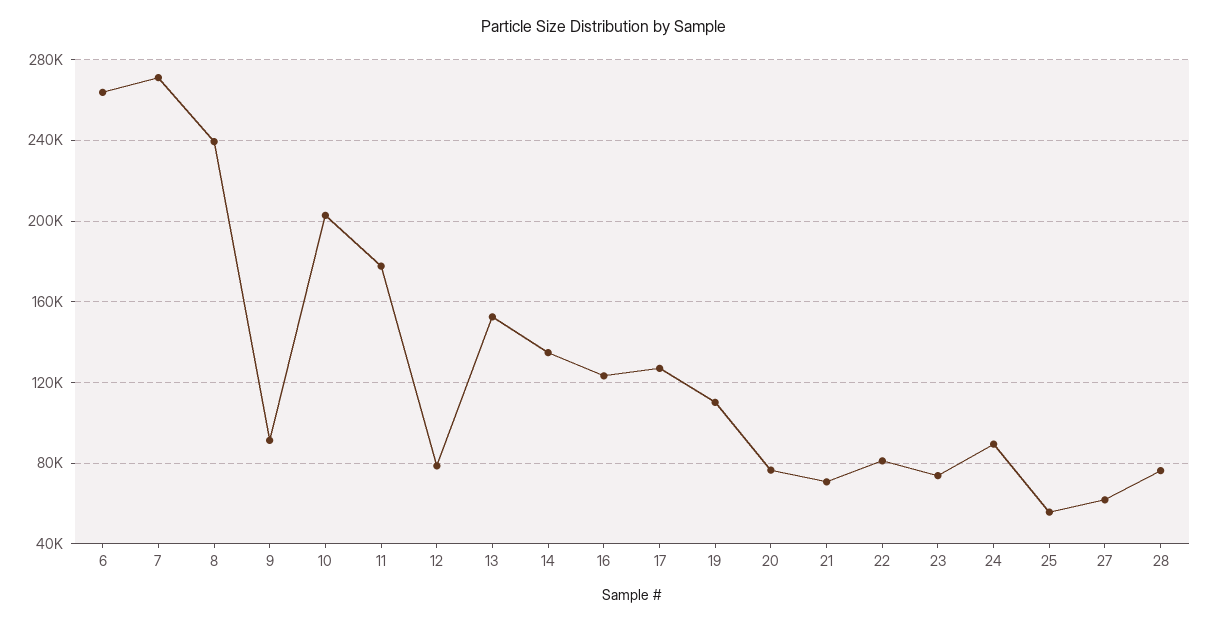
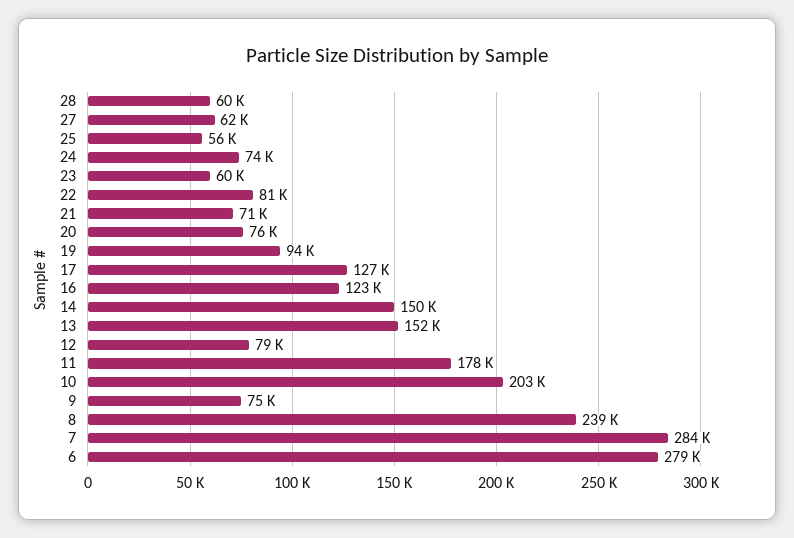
6: 265000 -> 279000
7: 270000 -> 284000
9: 90000 -> 75000
14: 135000 -> 150000
19: 110000 -> 94000
23: 75000 -> 60000
24: 90000 -> 74000
28: 75000 -> 60000

